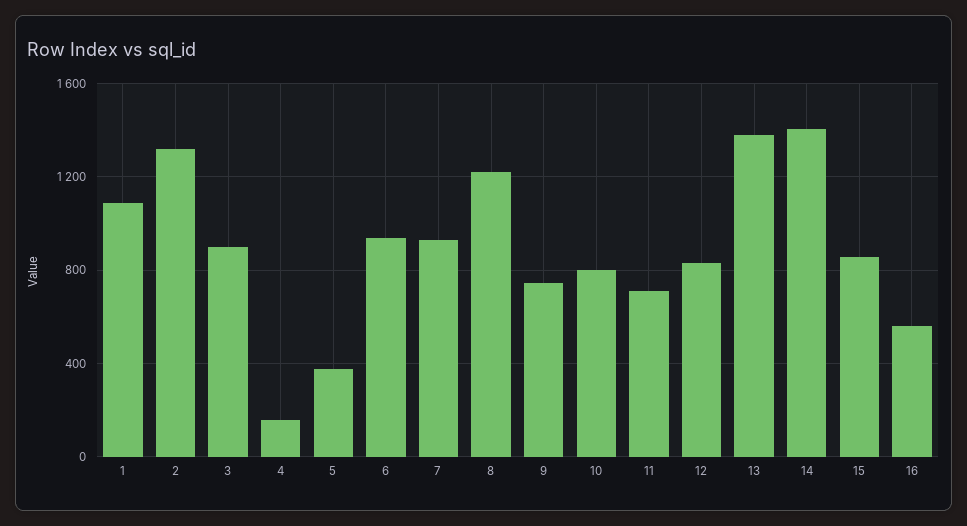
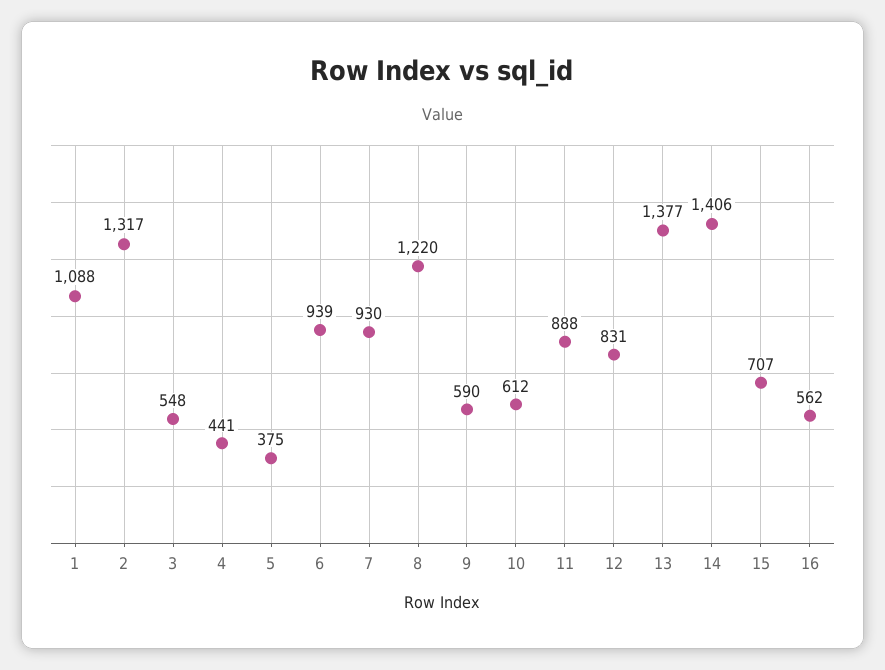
3: 900 -> 548
4: 150 -> 441
9: 750 -> 590
10: 800 -> 612
11: 700 -> 888
15: 850 -> 707

